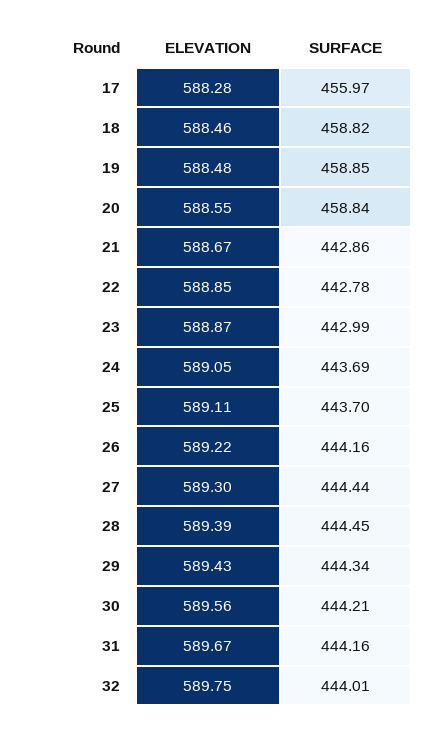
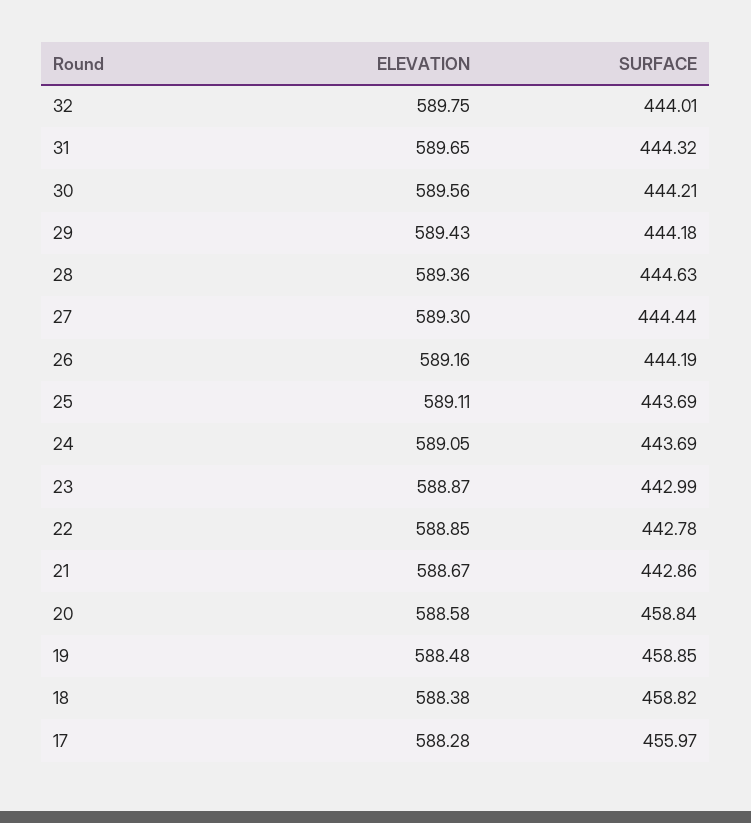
ELEVATION, 18: 588.46 -> 588.38
ELEVATION, 20: 588.55 -> 588.58
SURFACE, 25: 443.7 -> 443.69
ELEVATION, 26: 589.22 -> 589.16
SURFACE, 26: 444.16 -> 444.19
ELEVATION, 28: 589.39 -> 589.36
SURFACE, 28: 444.45 -> 444.63
SURFACE, 29: 444.34 -> 444.18
ELEVATION, 31: 589.67 -> 589.65
SURFACE, 31: 444.16 -> 444.32

